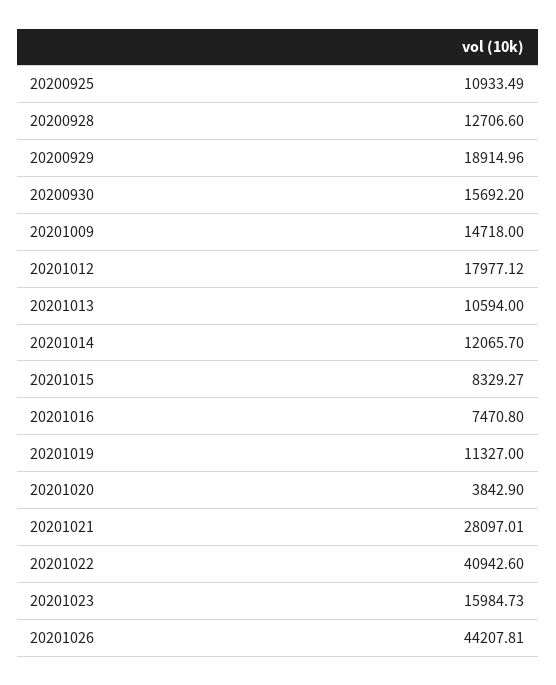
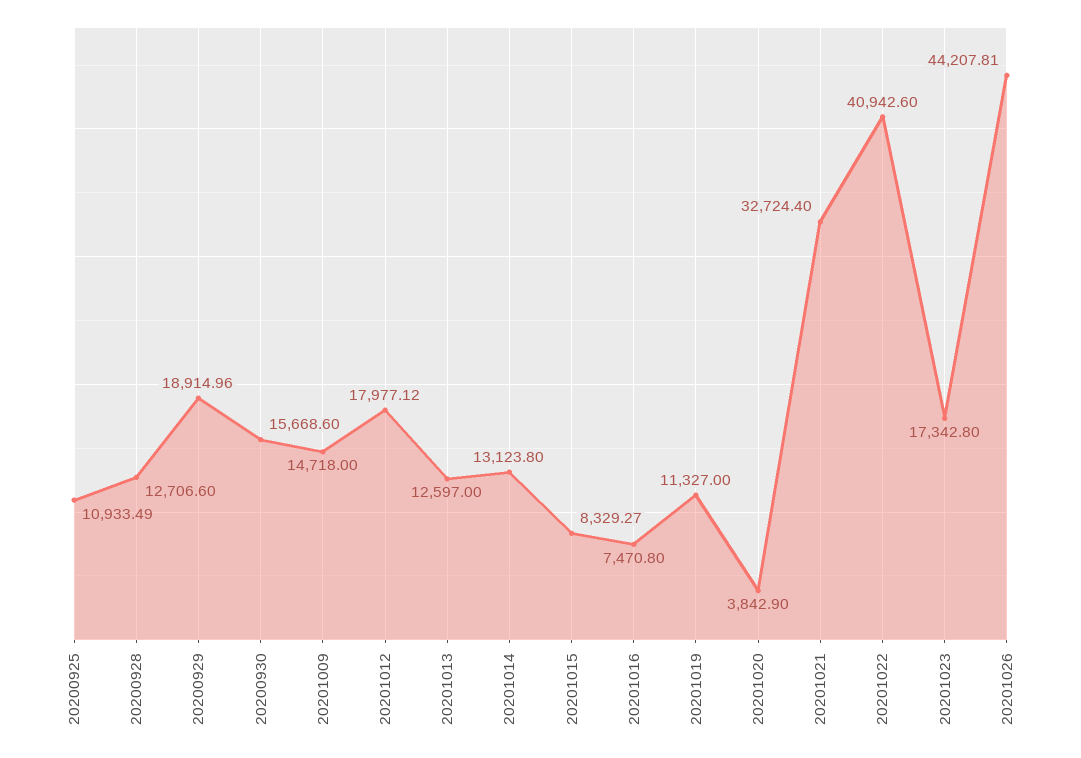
20200930: 15692.2 -> 15668.6
20201013: 10594 -> 12597
20201014: 12065.7 -> 13123.8
20201021: 28097.01 -> 32724.4
20201023: 15984.73 -> 17342.8

